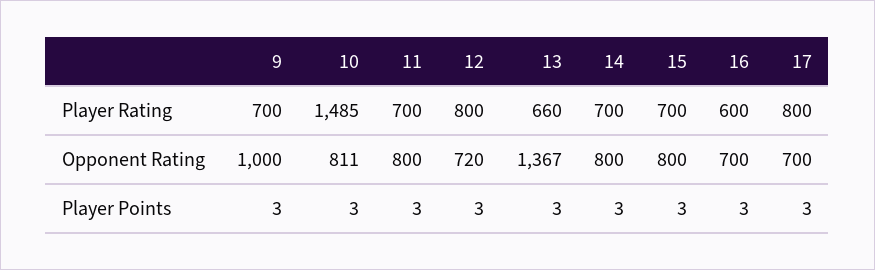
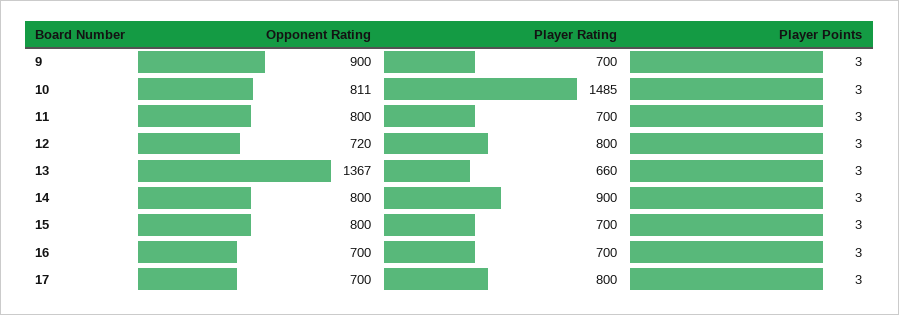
14, Player Rating: 700 -> 900
16, Player Rating: 600 -> 700
9, Opponent Rating: 1000 -> 900

